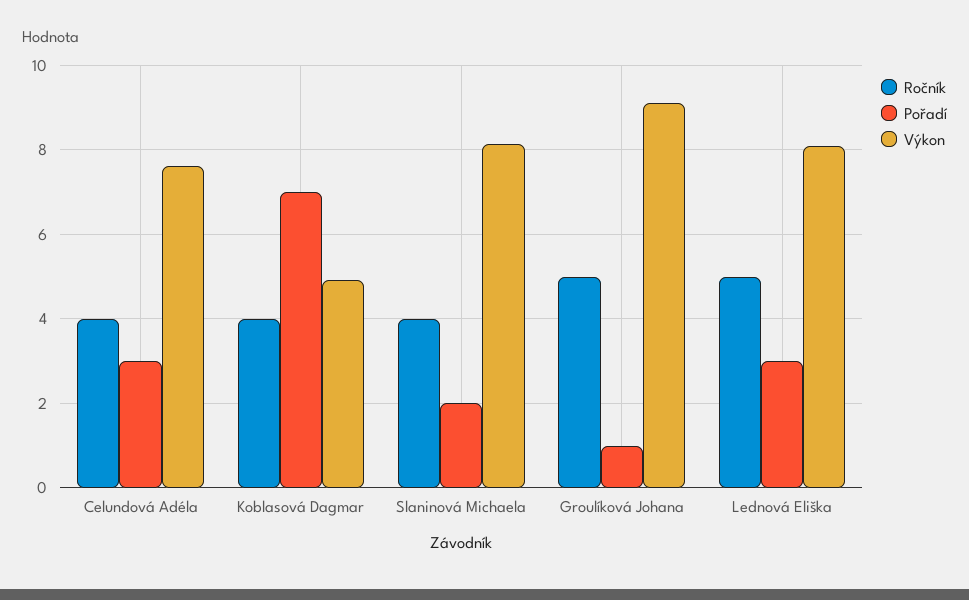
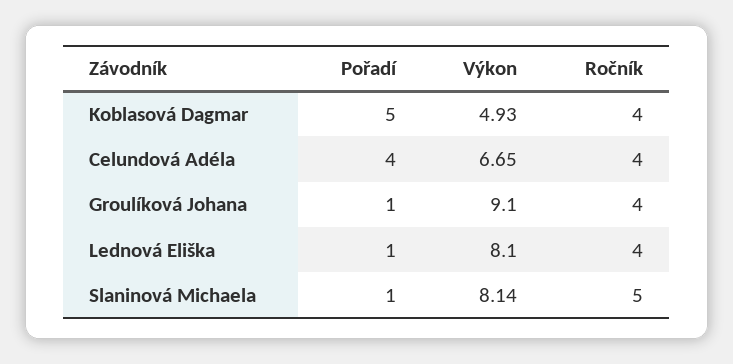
Pořadí, Celundová Adéla: 3 -> 4
Výkon, Celundová Adéla: 7.6 -> 6.65
Pořadí, Koblasová Dagmar: 7 -> 5
Ročník, Slaninová Michaela: 4 -> 5
Pořadí, Slaninová Michaela: 2 -> 1
Ročník, Groulíková Johana: 5 -> 4
Ročník, Lednová Eliška: 5 -> 4
Pořadí, Lednová Eliška: 3 -> 1

